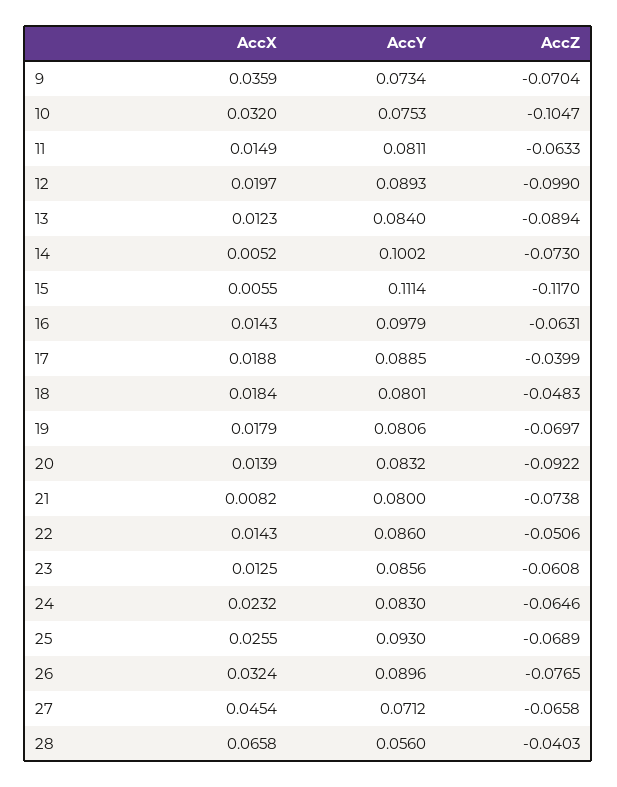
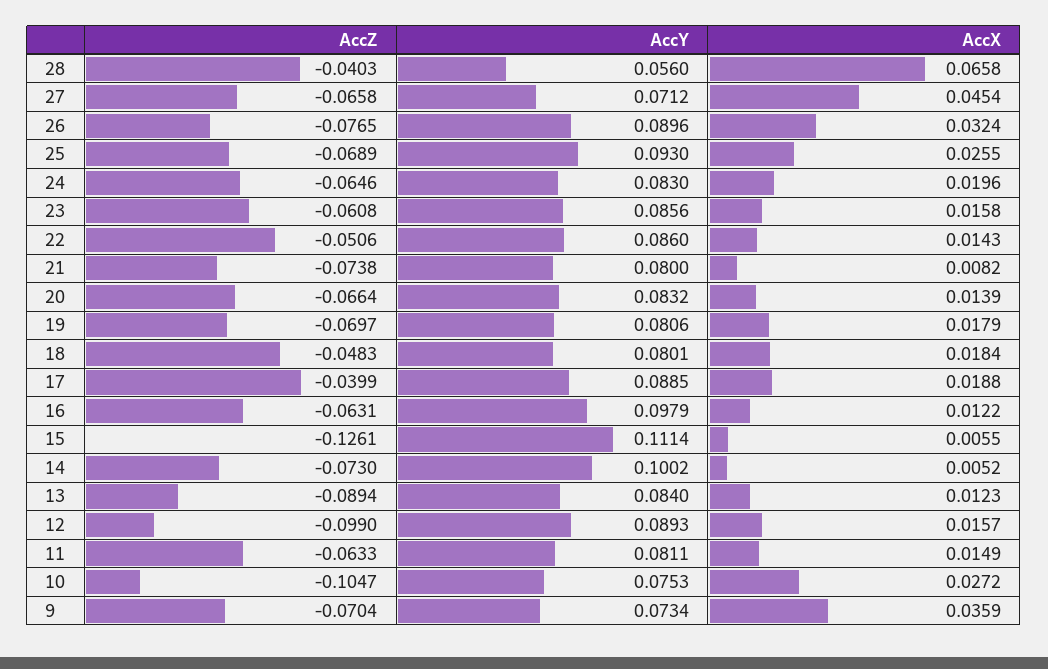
AccX, 10: 0.032 -> 0.0272
AccX, 12: 0.0197 -> 0.0157
AccZ, 15: -0.117 -> -0.1261
AccX, 16: 0.0143 -> 0.0122
AccZ, 20: -0.0922 -> -0.0664
AccX, 23: 0.0125 -> 0.0158
AccX, 24: 0.0232 -> 0.0196

